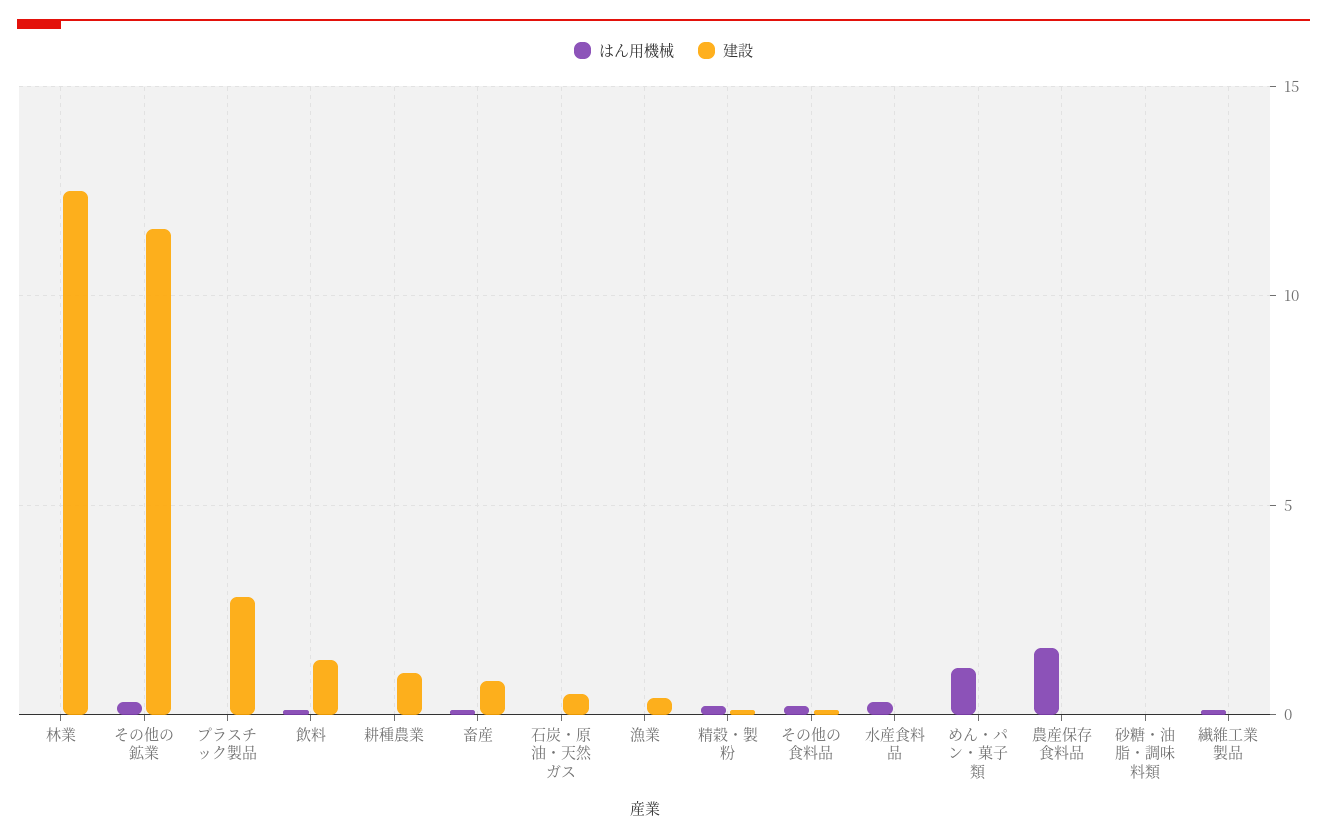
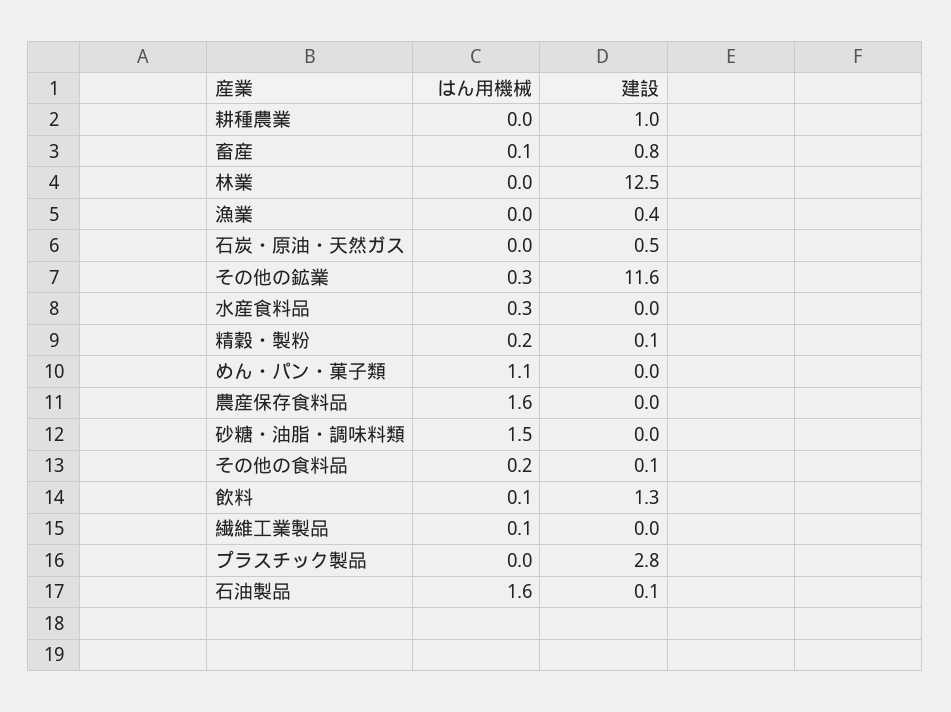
はん用機械, 砂糖・油脂・調味料類: 0 -> 1.5
はん用機械, 石油製品: none -> 1.6
建設, 石油製品: none -> 0.1

